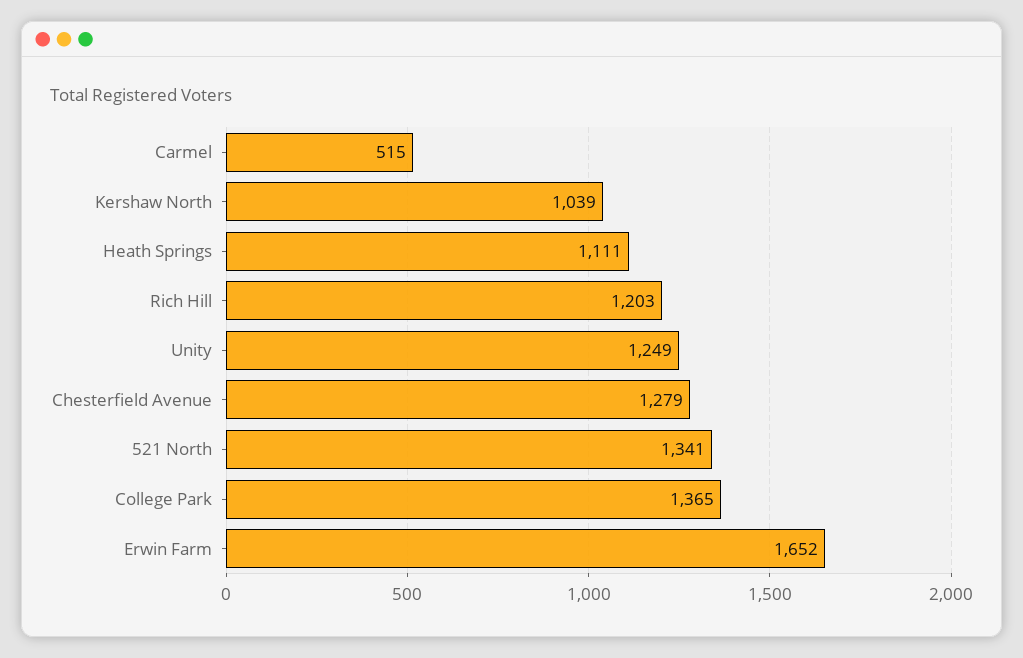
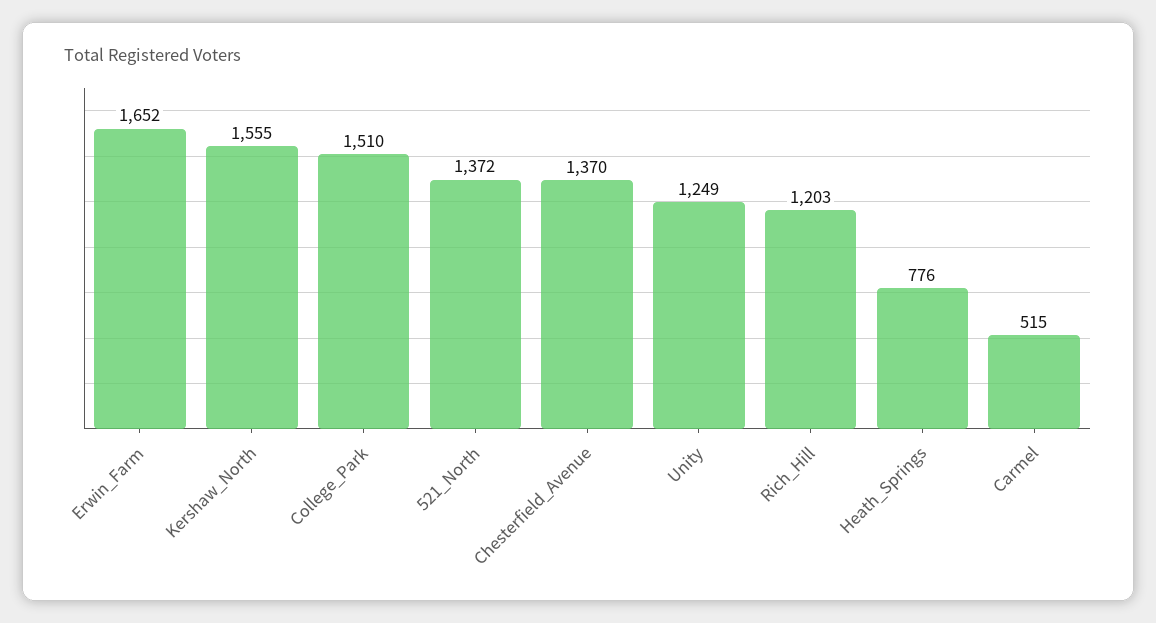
Kershaw North: 1039 -> 1555
Heath Springs: 1111 -> 776
Chesterfield Avenue: 1279 -> 1370
521 North: 1341 -> 1372
College Park: 1365 -> 1510

